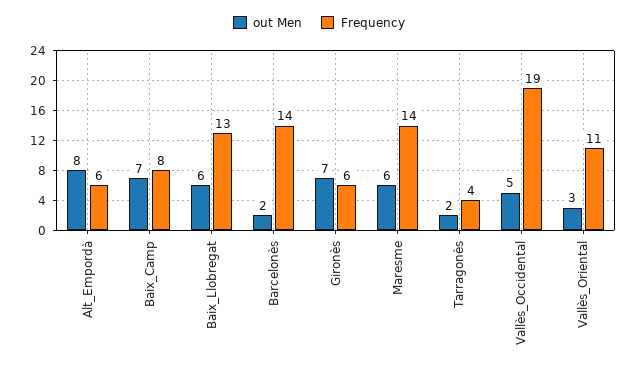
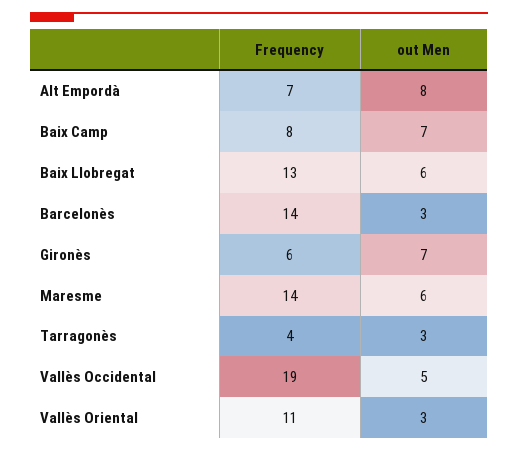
Frequency, Alt_Empordà: 6 -> 7
out Men, Barcelonès: 2 -> 3
out Men, Tarragonès: 2 -> 3

